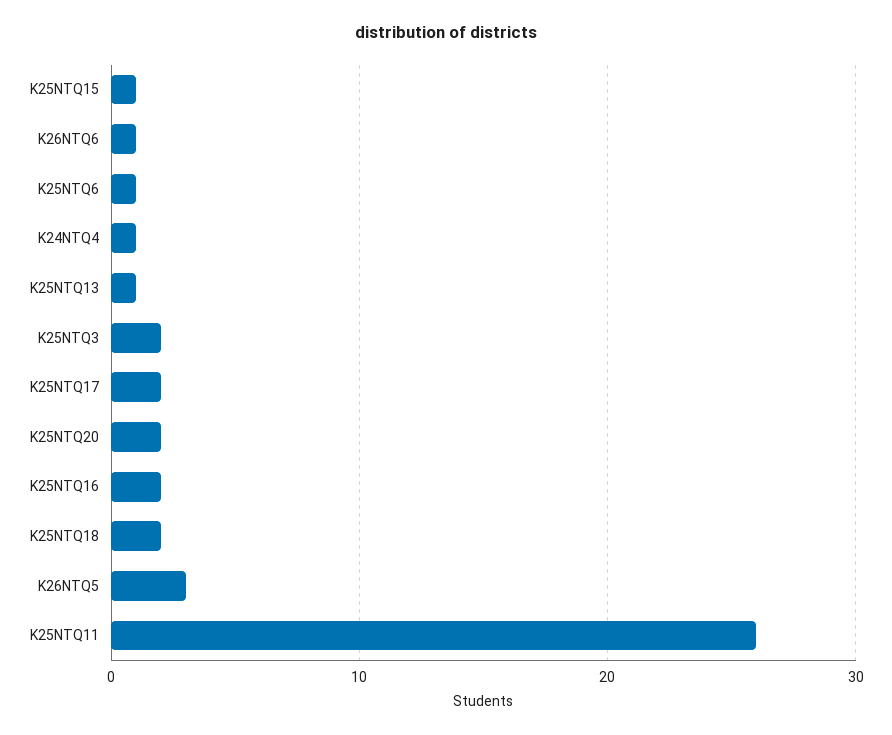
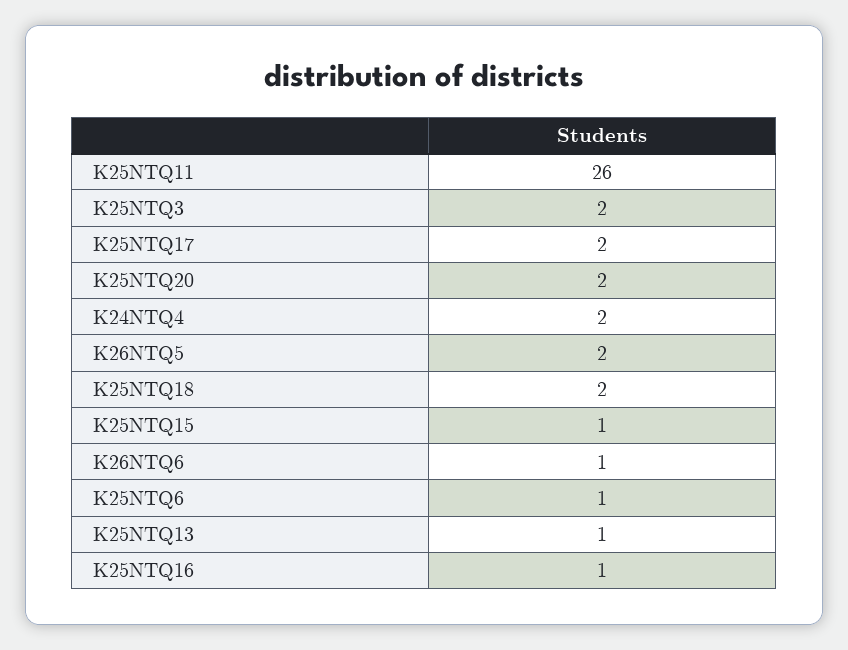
K24NTQ4: 1 -> 2
K25NTQ16: 2 -> 1
K26NTQ5: 3 -> 2

